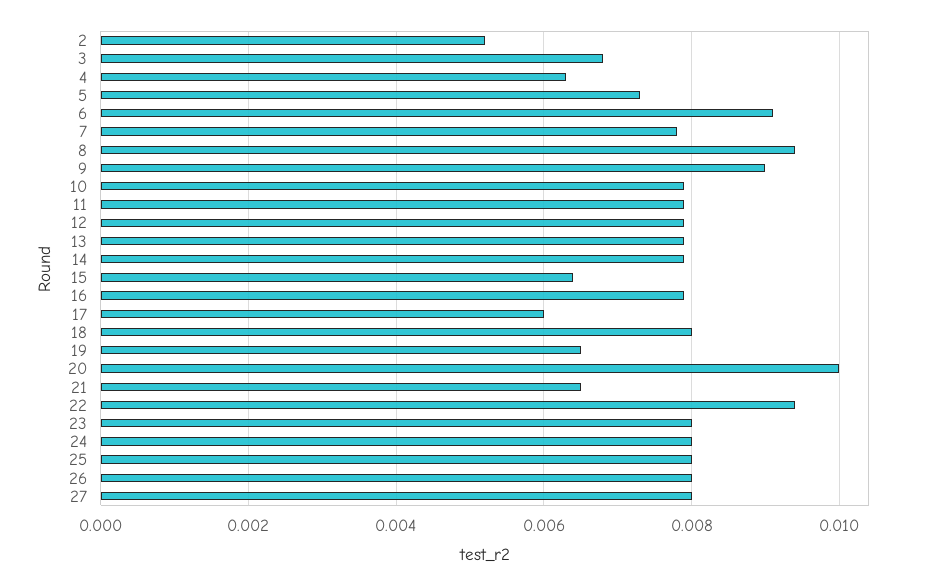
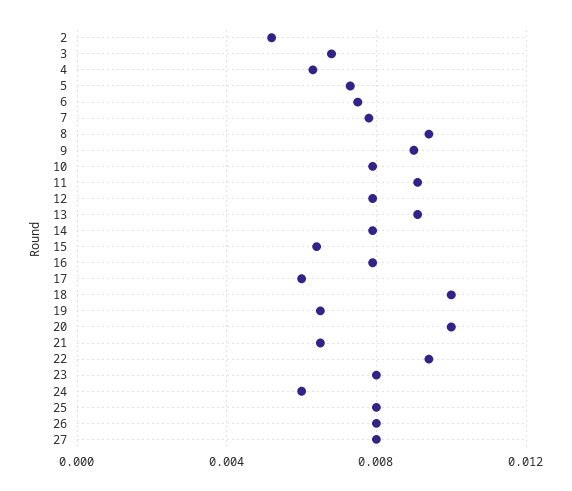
6: 0.009 -> 0.0075
11: 0.008 -> 0.009
13: 0.008 -> 0.009
18: 0.008 -> 0.01
24: 0.008 -> 0.006

